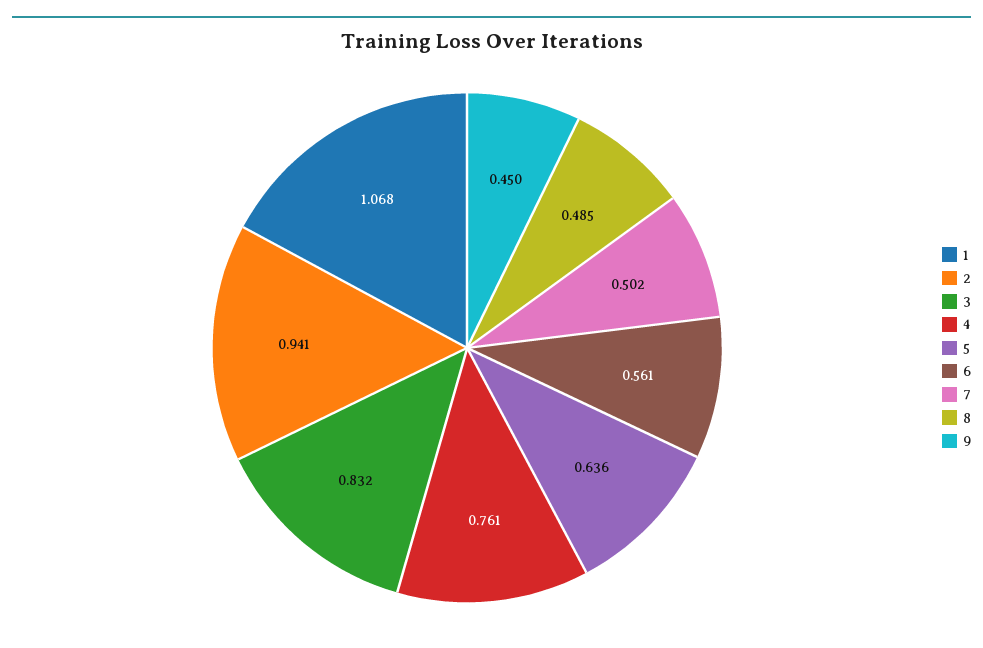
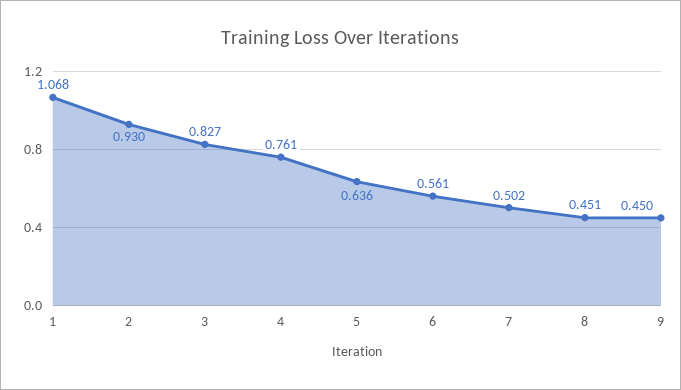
2: 0.941 -> 0.93
3: 0.832 -> 0.827
8: 0.485 -> 0.451

